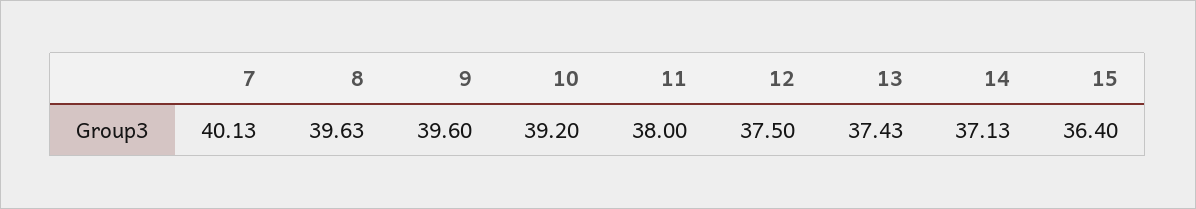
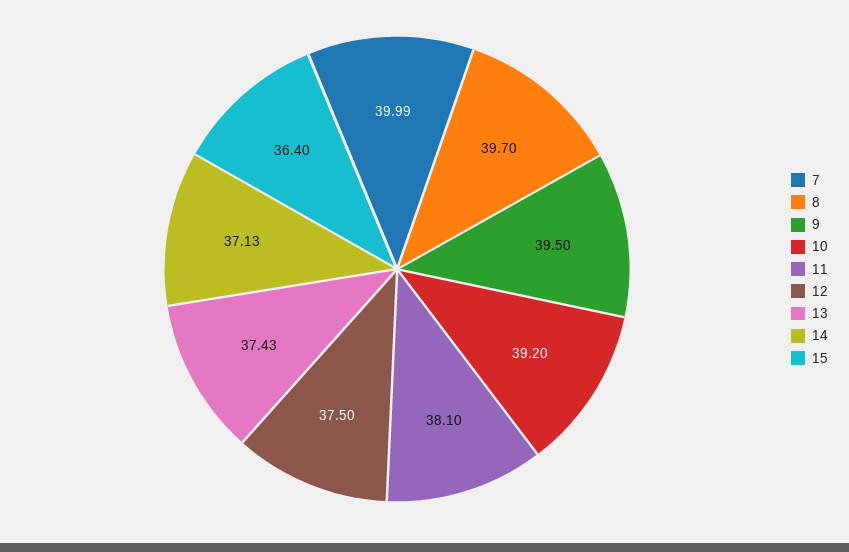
7: 40.13 -> 39.99
8: 39.63 -> 39.7
9: 39.6 -> 39.5
11: 38 -> 38.1

